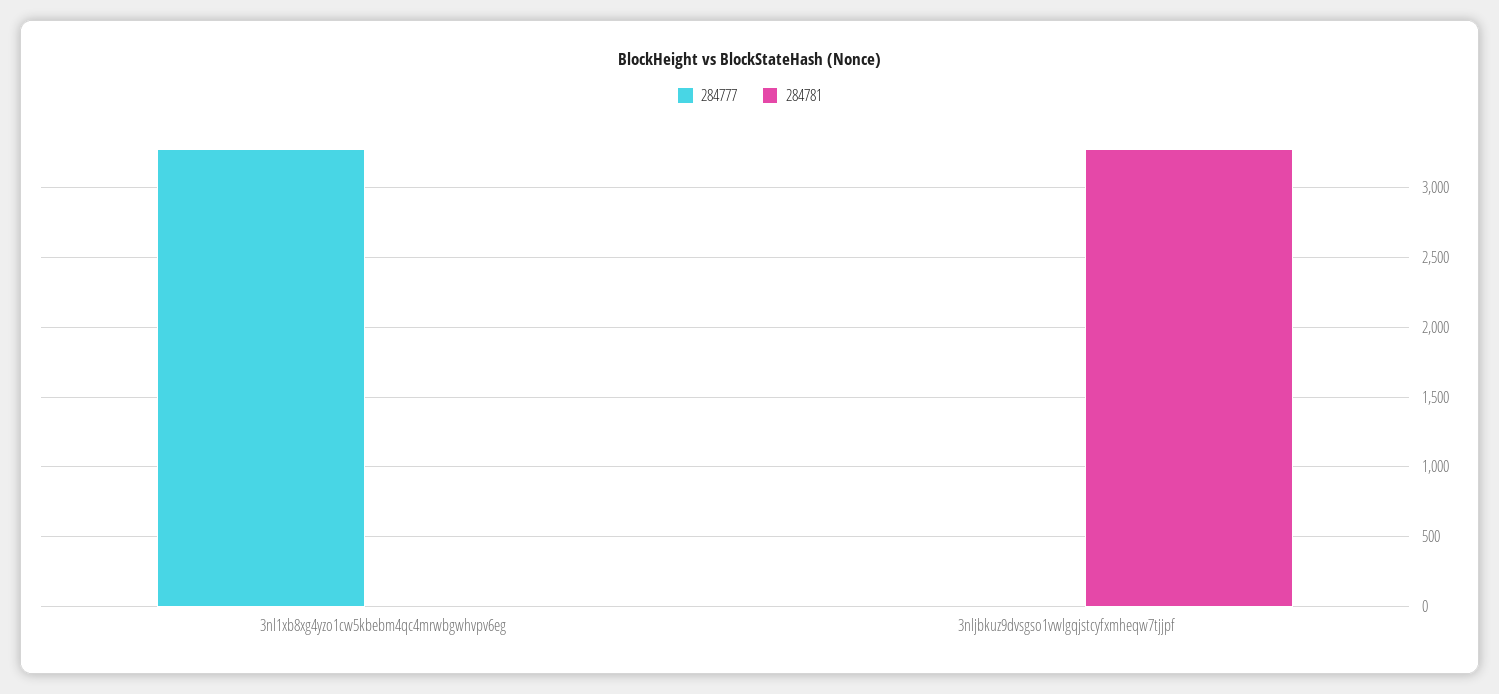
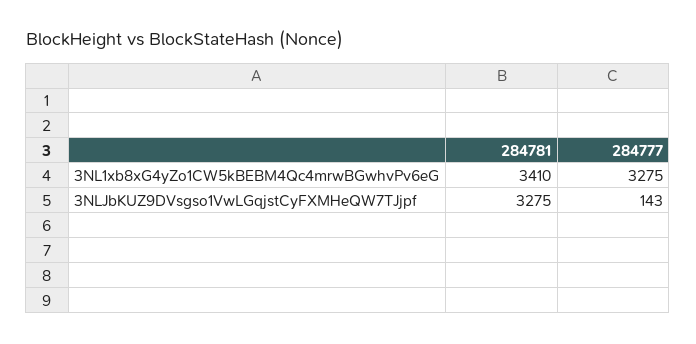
284781, 3nl1xb8xg4yzo1cw5kbebm4qc4mrwbgwhvpv6eg: 0 -> 3410
284777, 3nljbkuz9dvsgso1vwlgqjstcyfxmheqw7tjjpf: 0 -> 143

